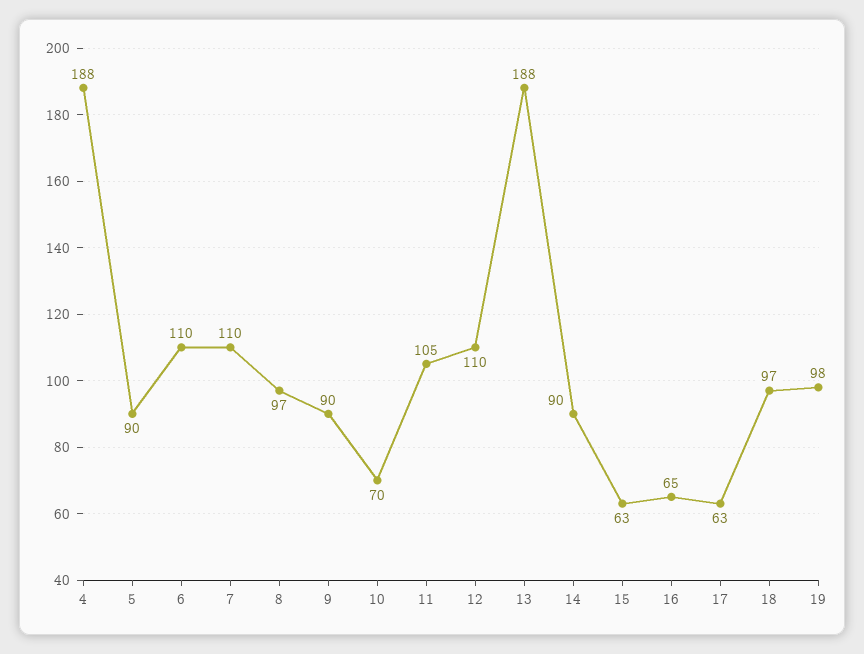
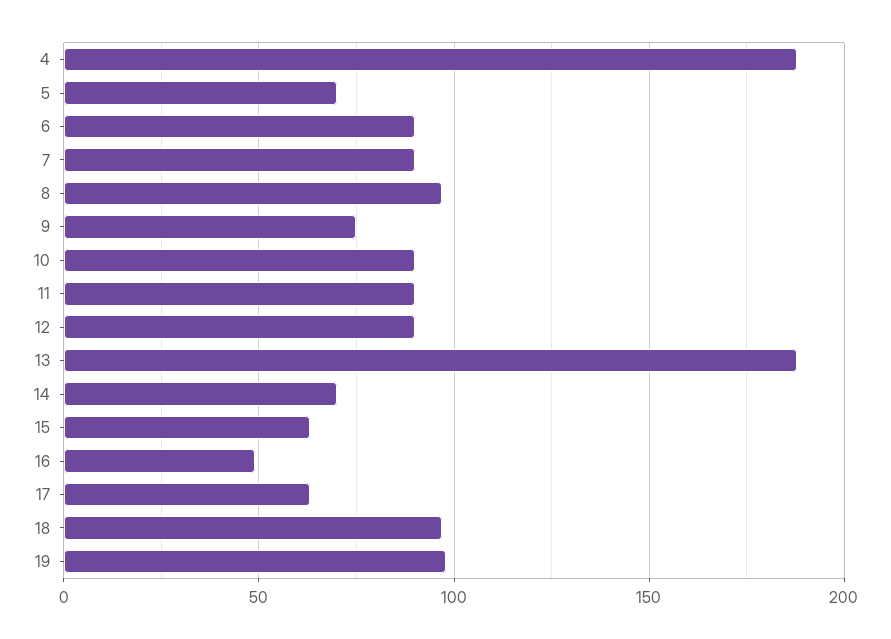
5: 90 -> 70
6: 110 -> 90
7: 110 -> 90
9: 90 -> 75
10: 70 -> 90
11: 105 -> 90
12: 110 -> 90
14: 90 -> 70
16: 65 -> 50

